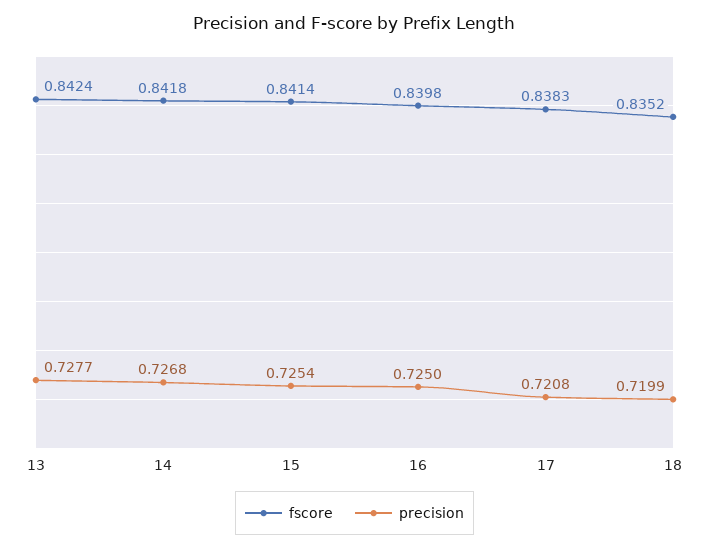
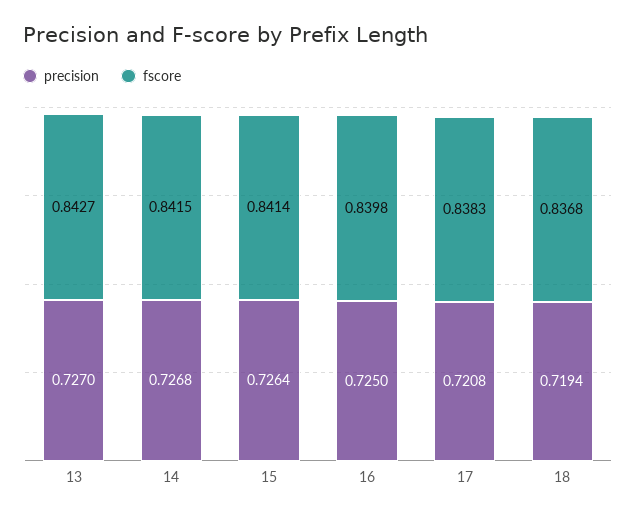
fscore, 13: 0.8424 -> 0.8427
precision, 13: 0.7277 -> 0.727
fscore, 14: 0.8418 -> 0.8415
precision, 15: 0.7254 -> 0.7264
fscore, 18: 0.8352 -> 0.8368
precision, 18: 0.7199 -> 0.7194

